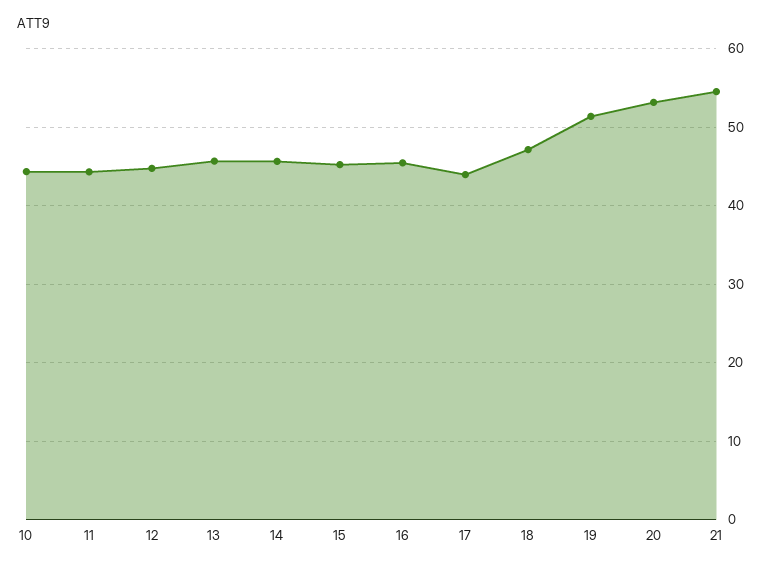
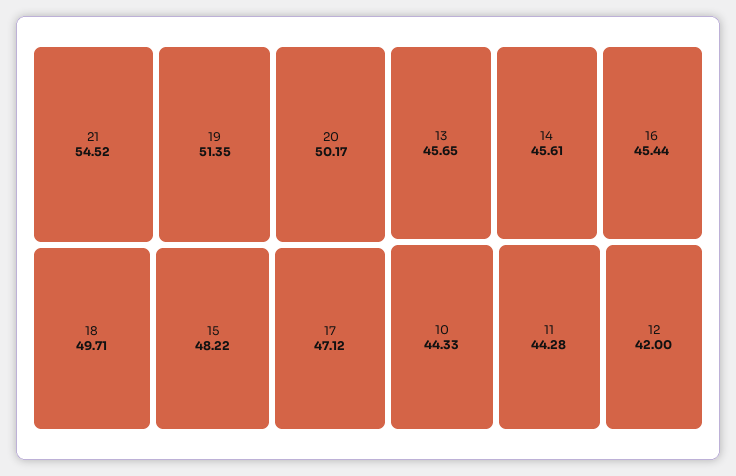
12: 45 -> 42
15: 45 -> 48.22
17: 44 -> 47.12
18: 47 -> 49.71
20: 53 -> 50.17

